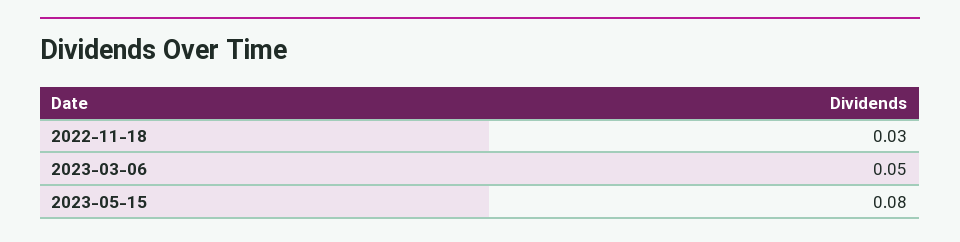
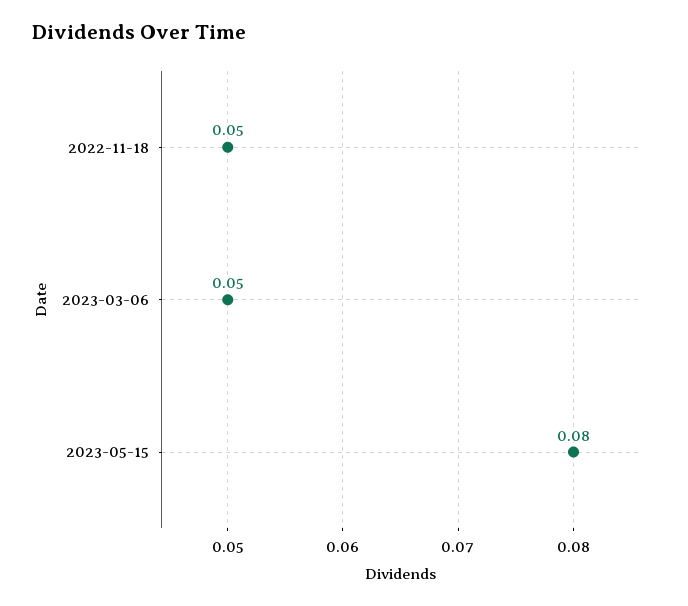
2022-11-18: 0.03 -> 0.05

